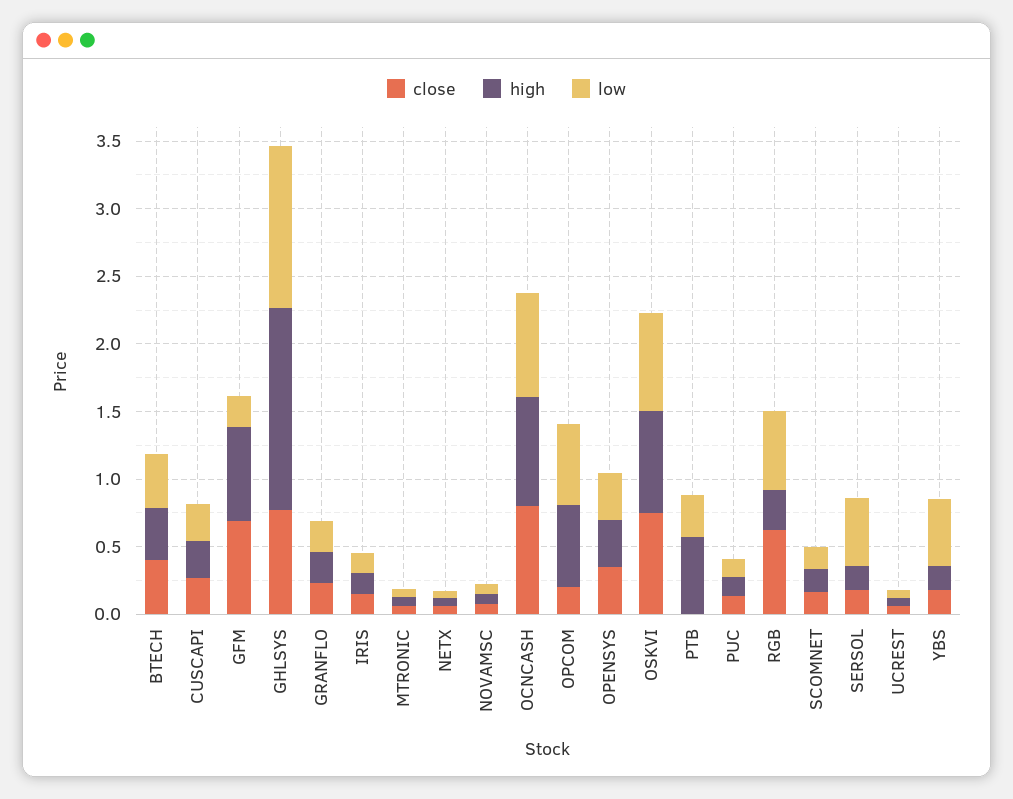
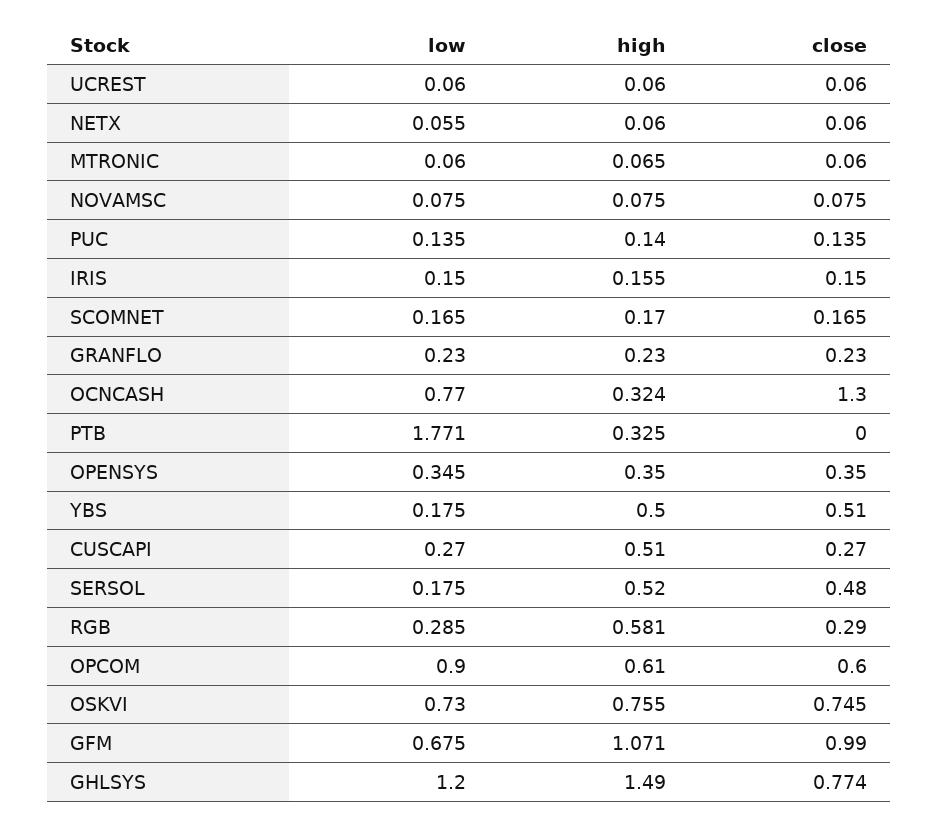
close, BTECH: 0.4 -> none
high, BTECH: 0.4 -> none
low, BTECH: 0.4 -> none
high, CUSCAPI: 0.3 -> 0.51
close, GFM: 0.7 -> 0.99
high, GFM: 0.7 -> 1.071
low, GFM: 0.2 -> 0.675
close, OCNCASH: 0.8 -> 1.3
high, OCNCASH: 0.8 -> 0.324
close, OPCOM: 0.2 -> 0.6
low, OPCOM: 0.6 -> 0.9
high, PTB: 0.6 -> 0.325
low, PTB: 0.3 -> 1.771
close, RGB: 0.6 -> 0.29
high, RGB: 0.3 -> 0.581
low, RGB: 0.6 -> 0.285
close, SERSOL: 0.2 -> 0.48
high, SERSOL: 0.2 -> 0.52
low, SERSOL: 0.5 -> 0.175
close, YBS: 0.2 -> 0.51
high, YBS: 0.2 -> 0.5
low, YBS: 0.5 -> 0.175

